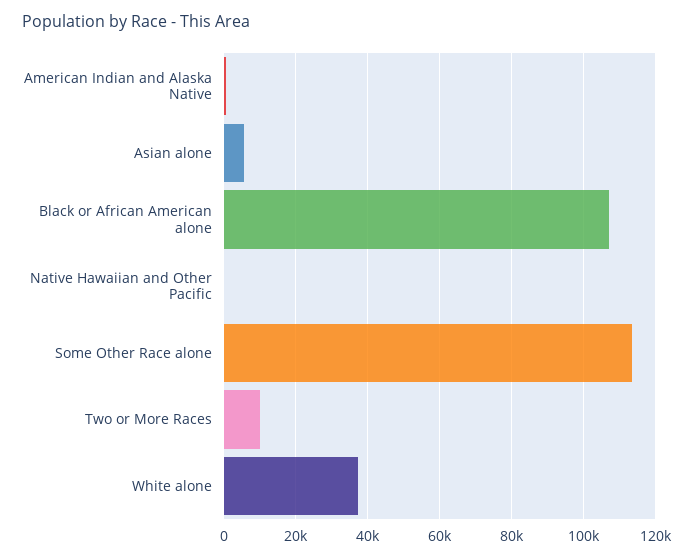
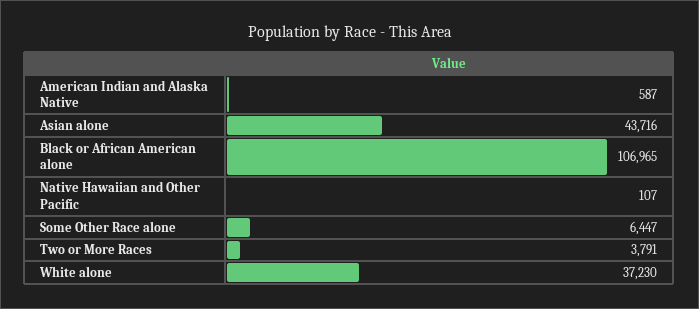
Asian alone: 6000 -> 43716
Some Other Race alone: 114000 -> 6447
Two or More Races: 10000 -> 3791

